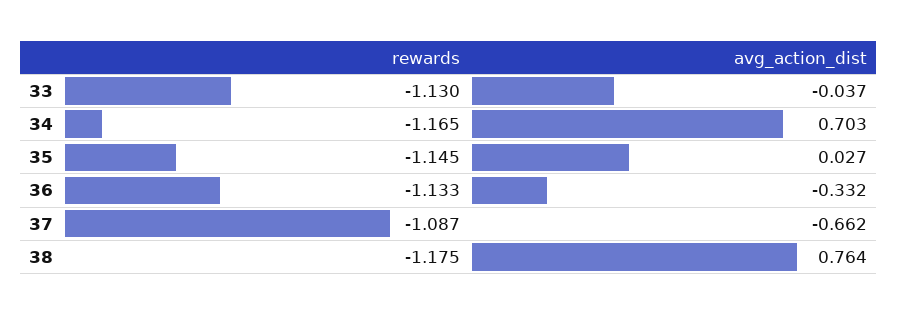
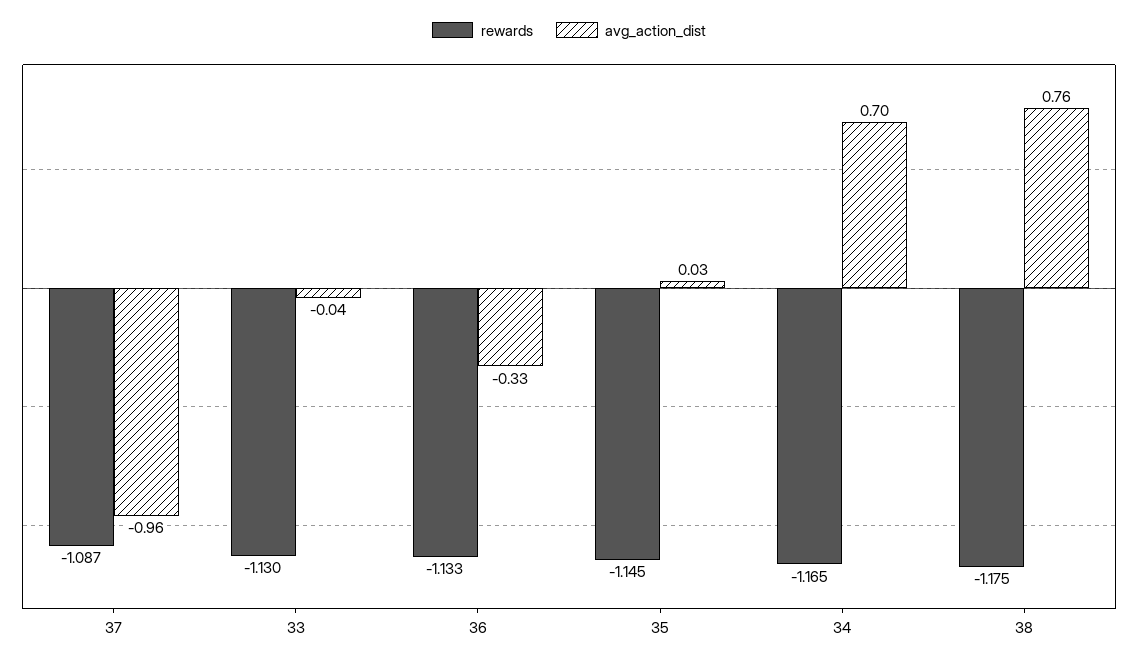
avg_action_dist, 37: -0.662 -> -0.96

